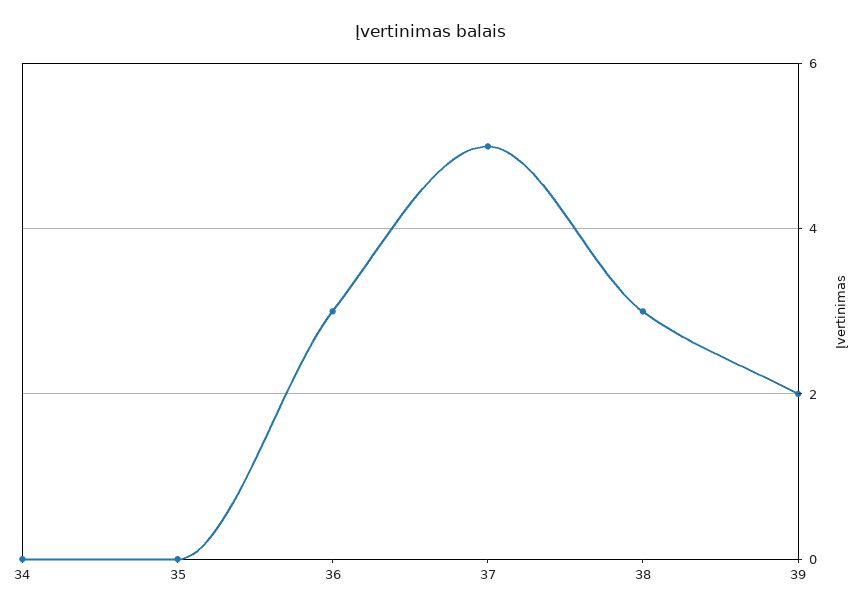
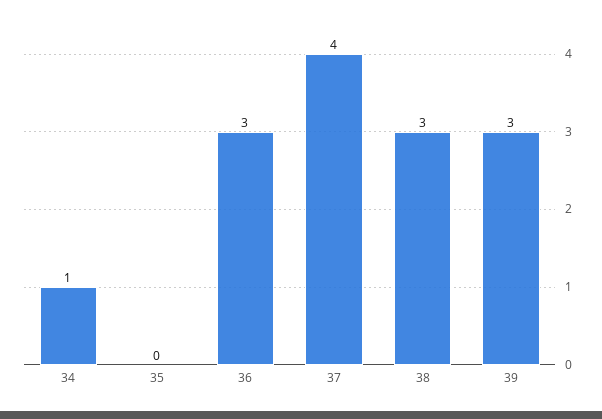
34: 0 -> 1
37: 5 -> 4
39: 2 -> 3

